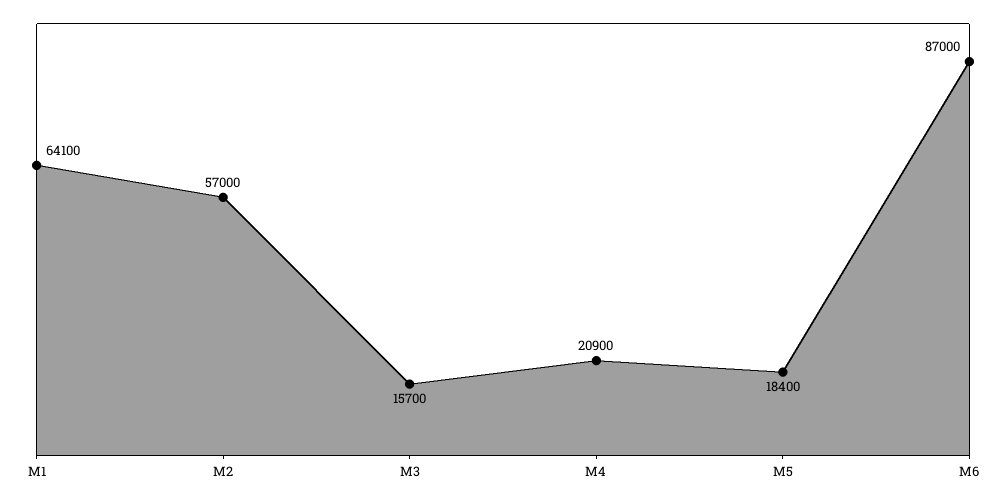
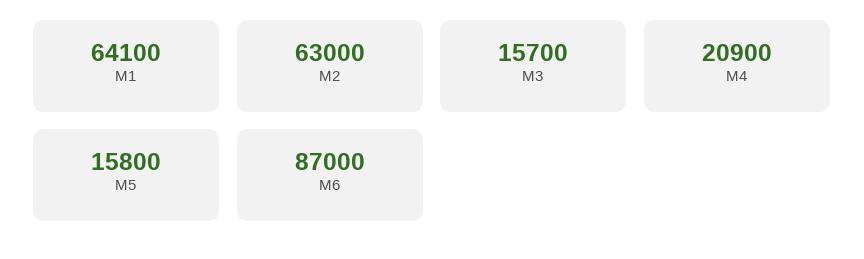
M2: 57000 -> 63000
M5: 18400 -> 15800

